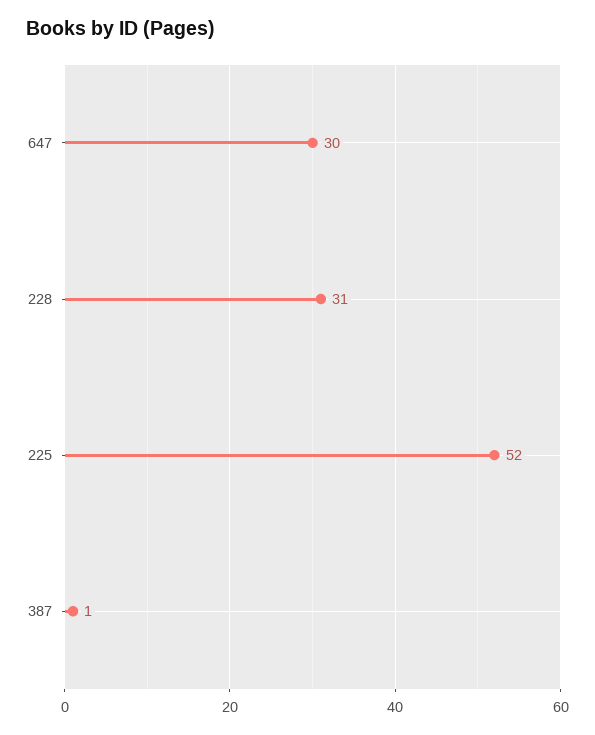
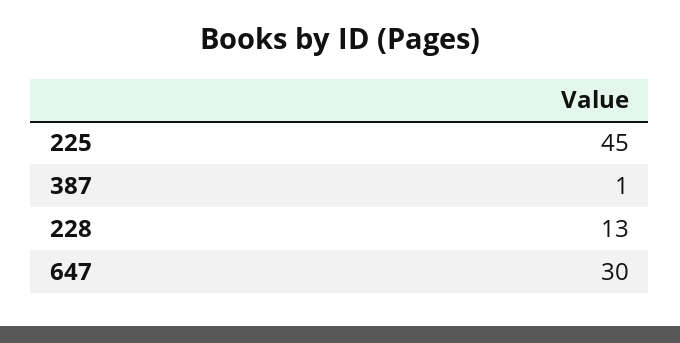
228: 31 -> 13
225: 52 -> 45

